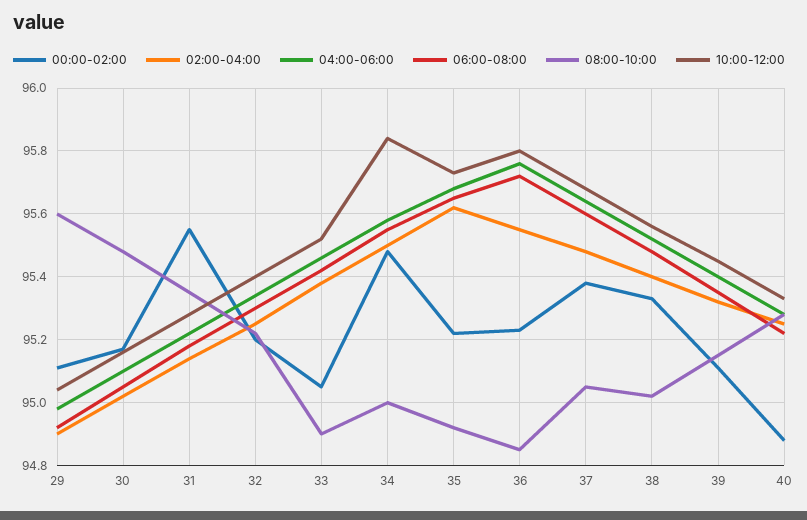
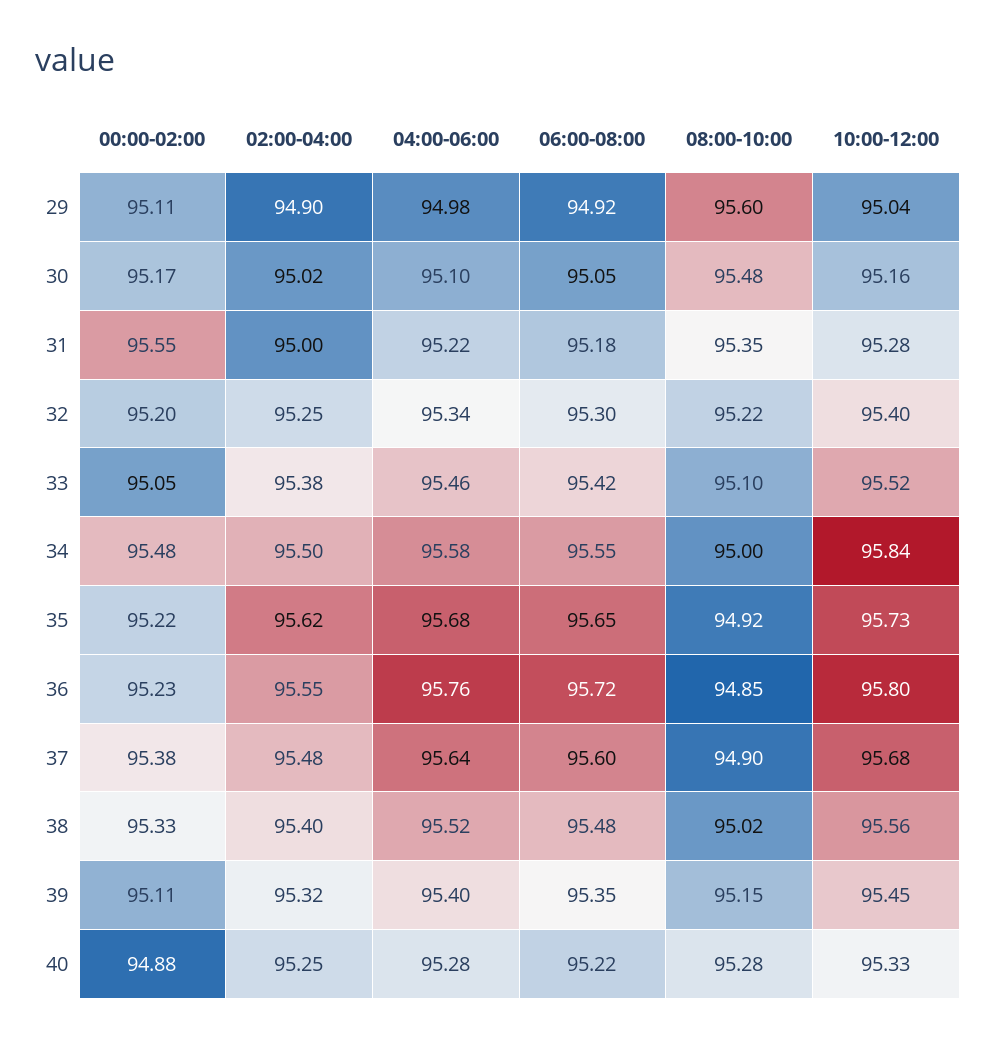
02:00-04:00, 31: 95.15 -> 95
08:00-10:00, 33: 94.9 -> 95.1
08:00-10:00, 37: 95.05 -> 94.9

